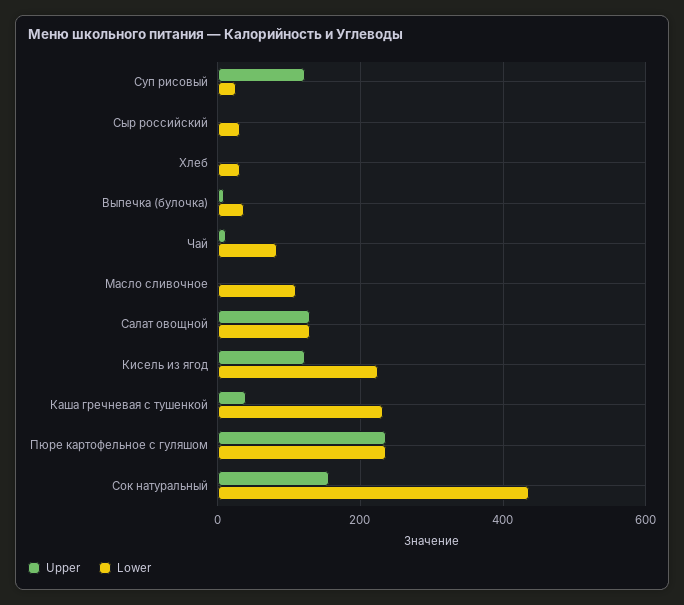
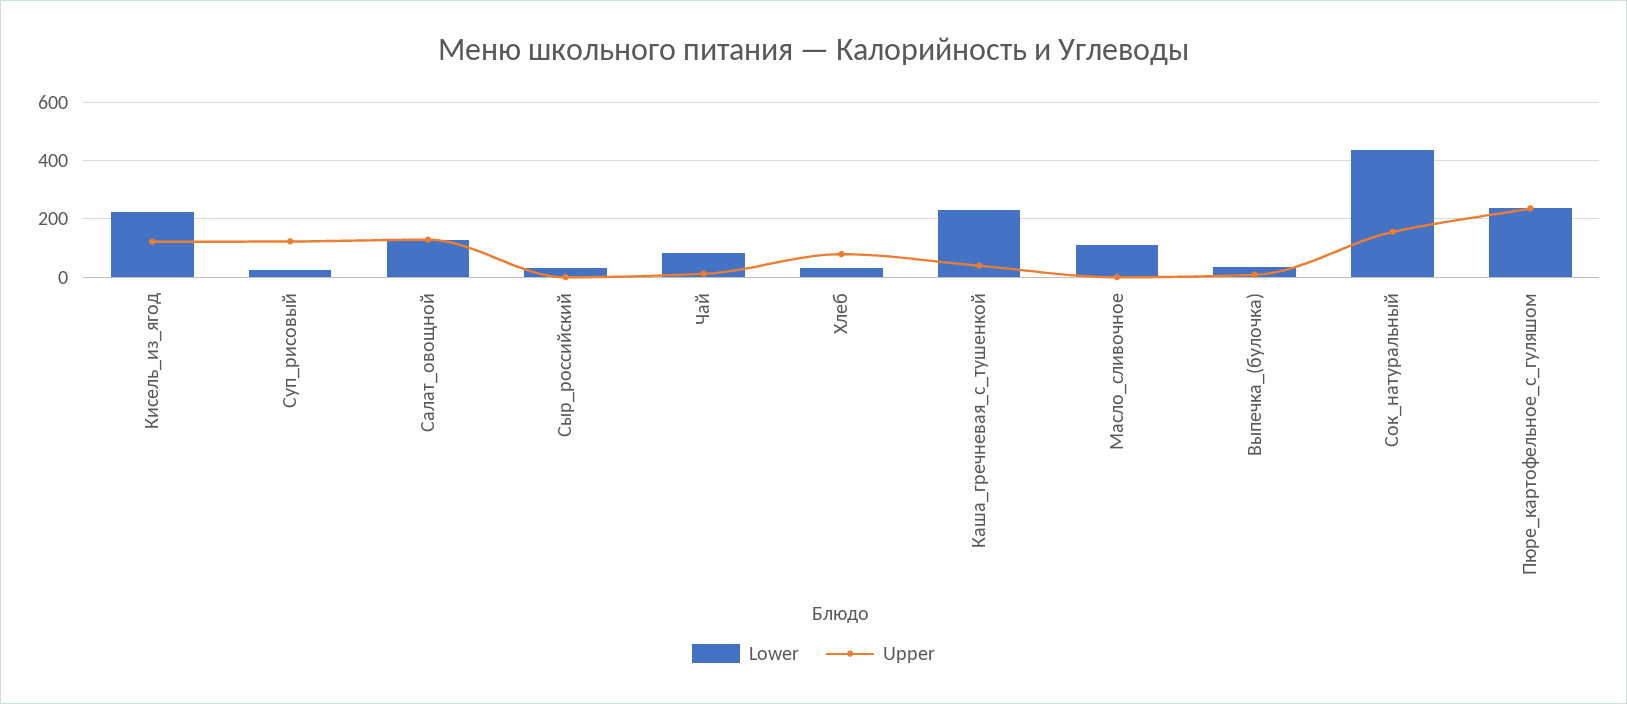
Upper, Хлеб: 0 -> 75

